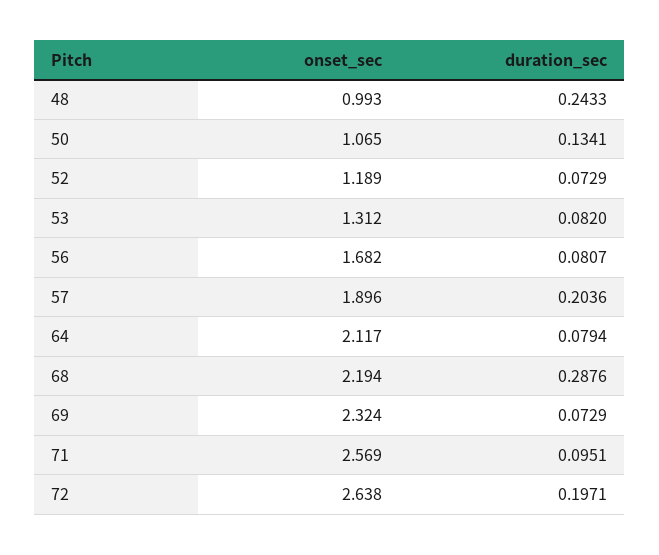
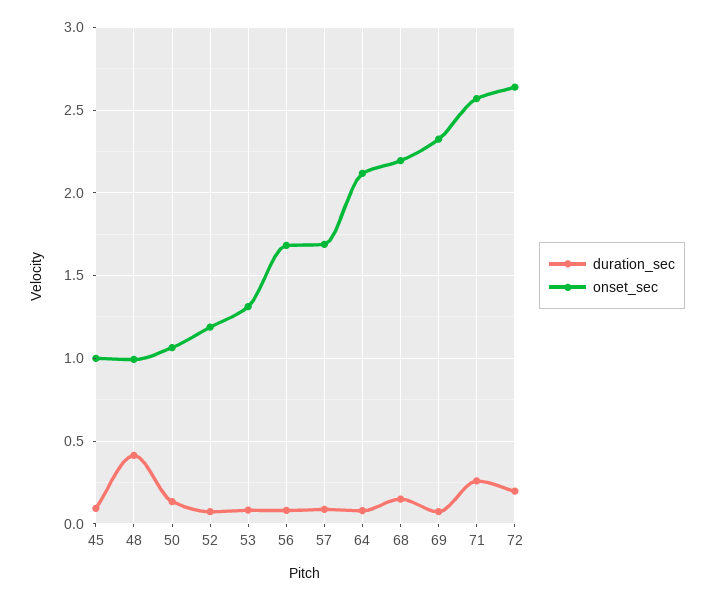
duration_sec, 48: 0.2433 -> 0.4
onset_sec, 57: 1.896 -> 1.7
duration_sec, 57: 0.2036 -> 0.1
duration_sec, 68: 0.2876 -> 0.15
duration_sec, 71: 0.0951 -> 0.25
duration_sec, 45: none -> 0.1
onset_sec, 45: none -> 1

